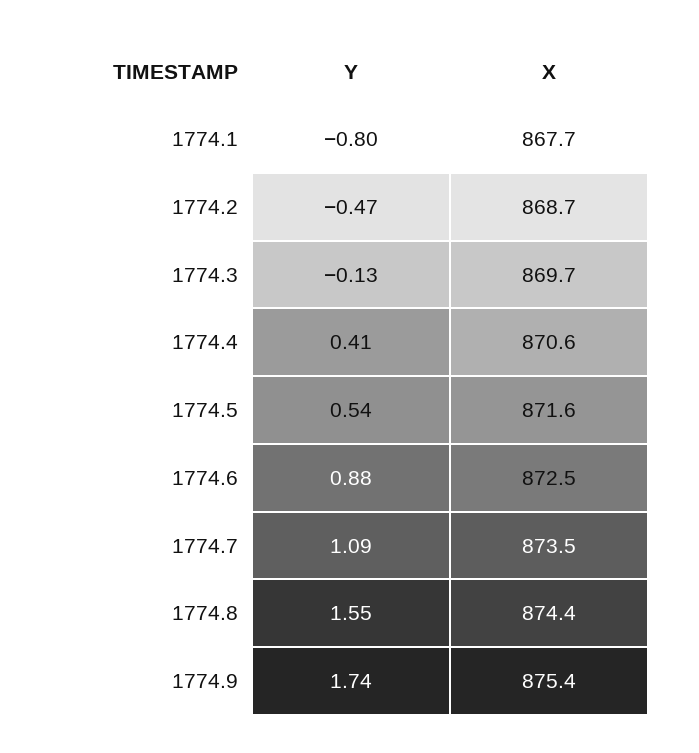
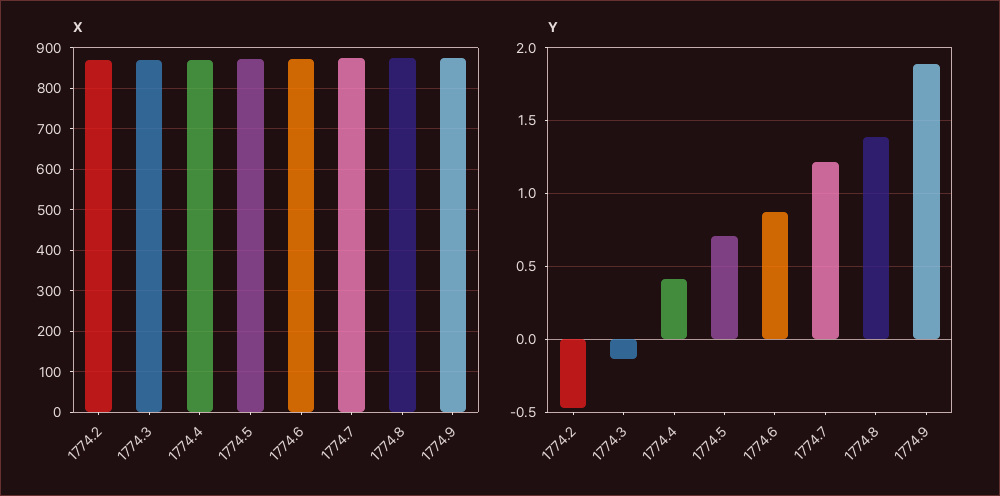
Y, 1774.1: -0.8 -> none
X, 1774.1: 867.7 -> none
Y, 1774.5: 0.54 -> 0.7
Y, 1774.7: 1.09 -> 1.2
Y, 1774.8: 1.55 -> 1.4
Y, 1774.9: 1.74 -> 1.9

